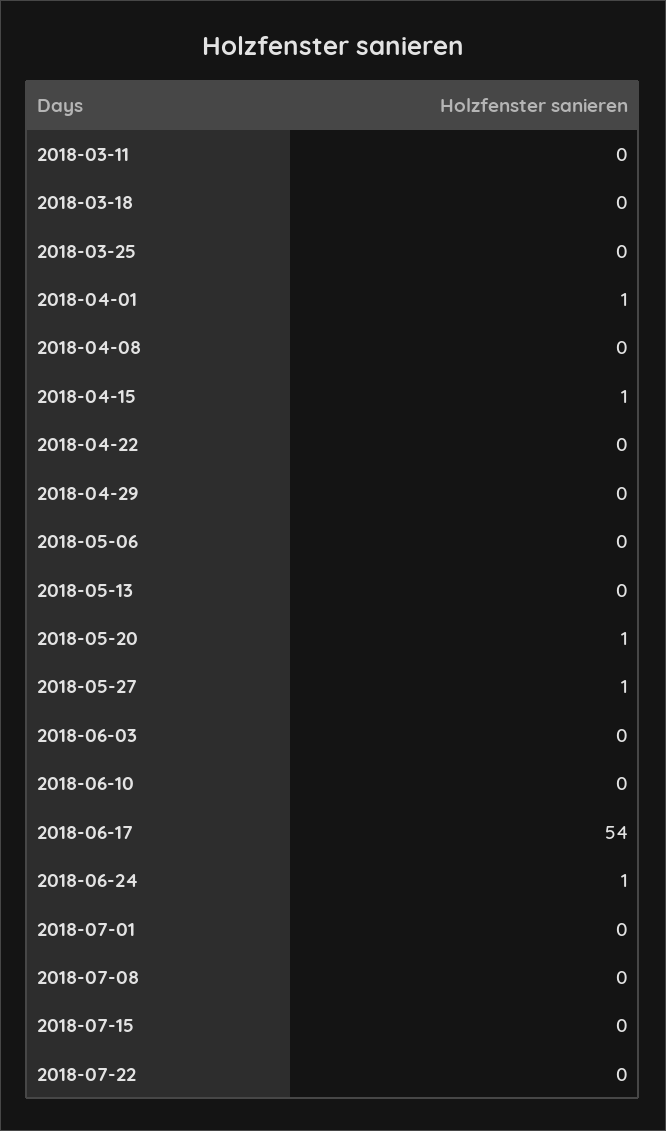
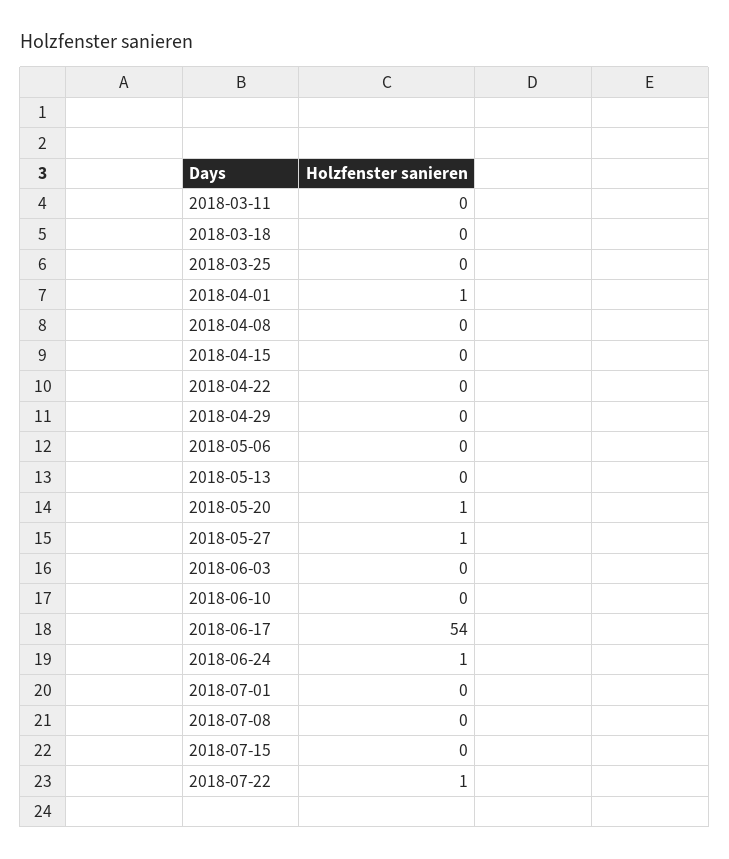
2018-04-15: 1 -> 0
2018-07-22: 0 -> 1

